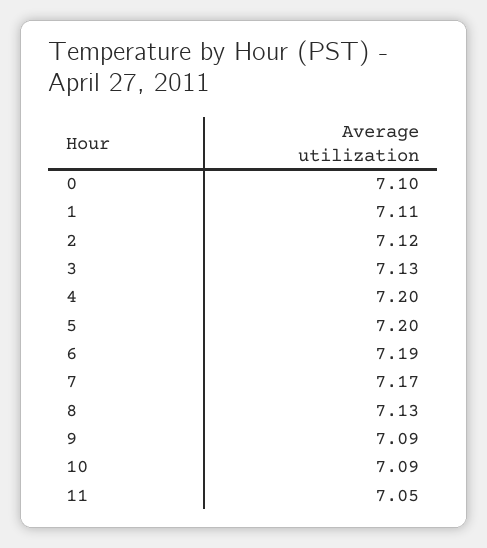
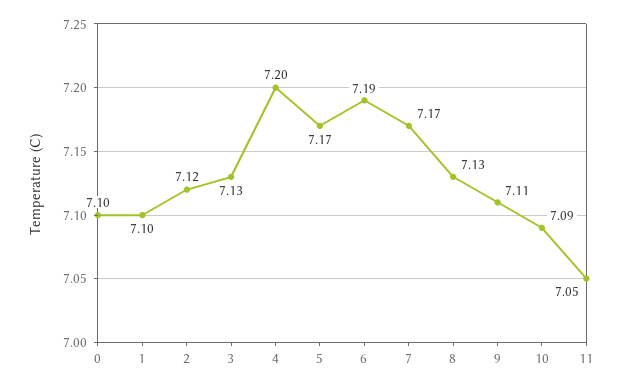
1: 7.11 -> 7.1
5: 7.2 -> 7.17
9: 7.09 -> 7.11

